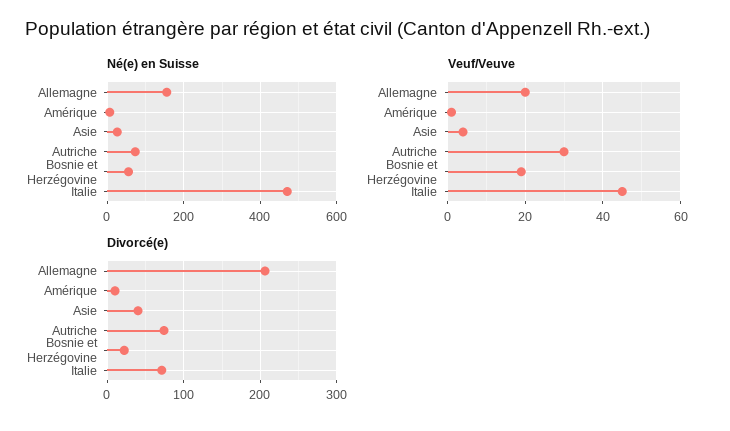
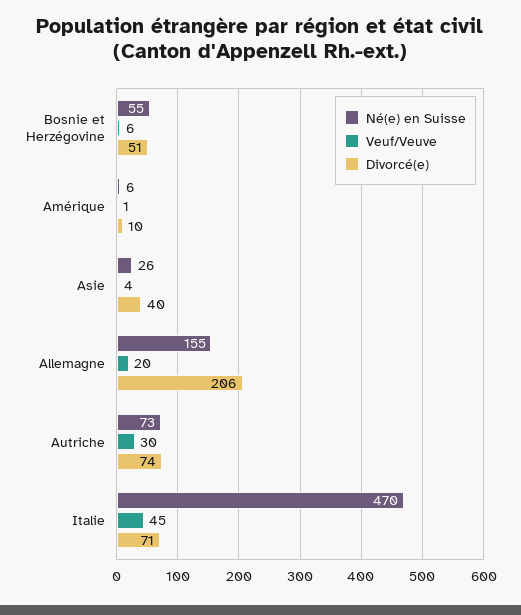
Veuf/Veuve, Bosnie et Herzégovine: 20 -> 6
Divorcé(e), Bosnie et Herzégovine: 20 -> 51

